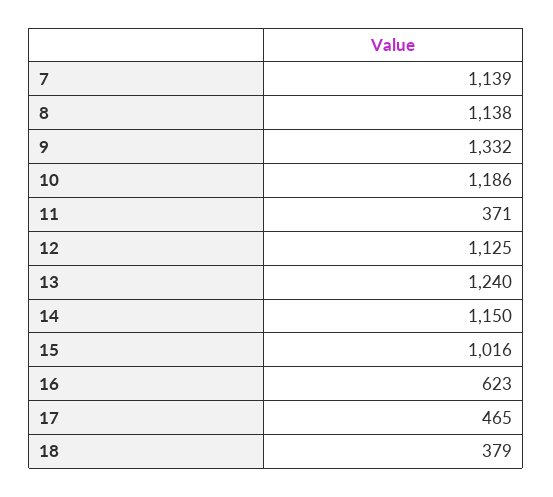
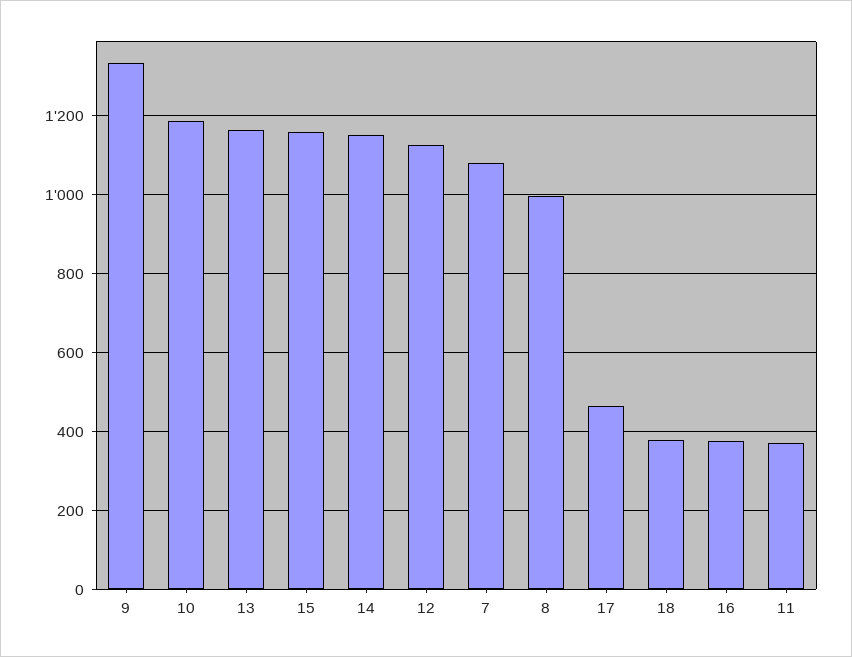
7: 1139 -> 1080
8: 1138 -> 1000
13: 1240 -> 1160
15: 1016 -> 1160
16: 623 -> 380

